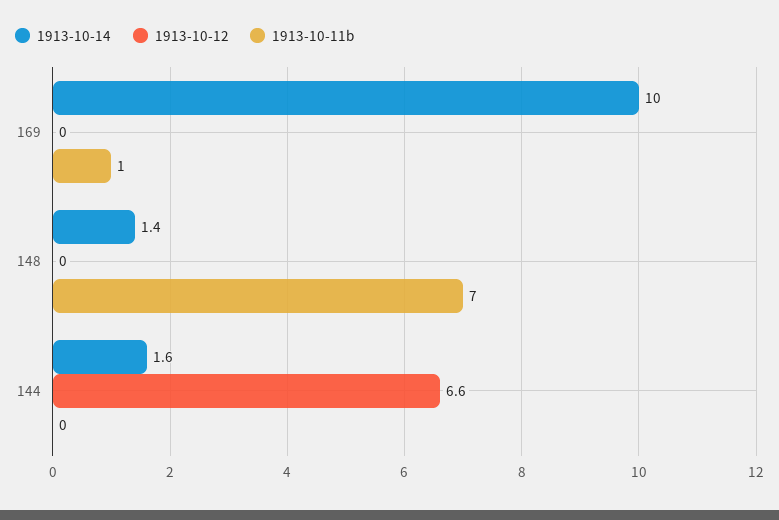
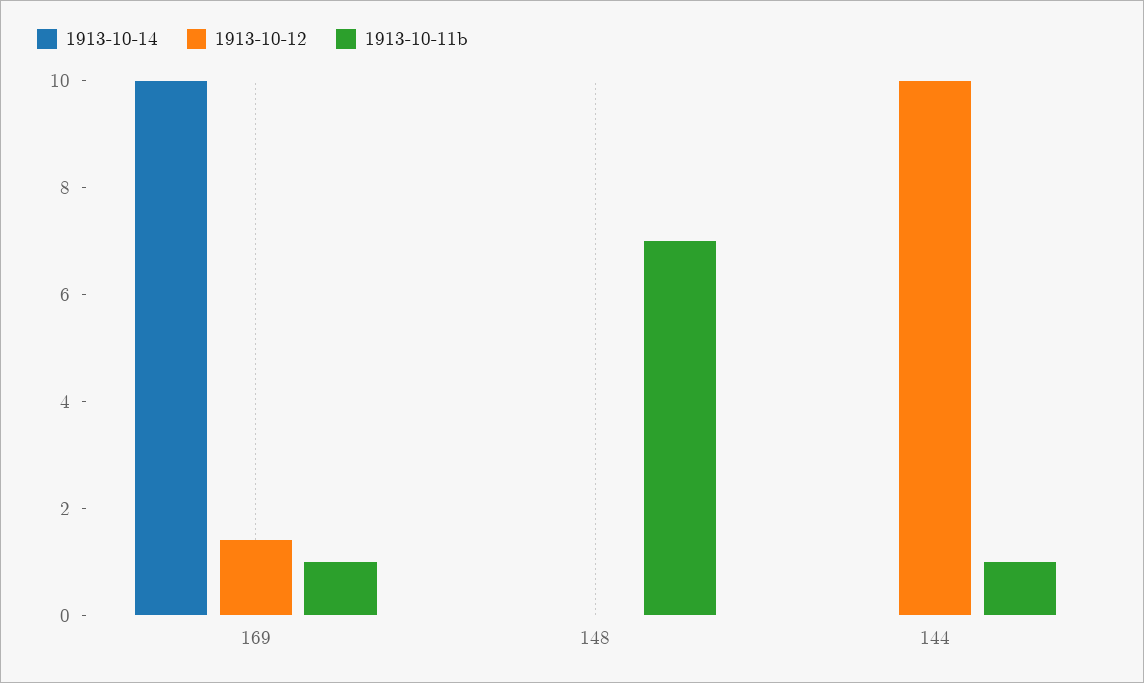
1913-10-12, 169: 0 -> 1.5
1913-10-14, 148: 1.4 -> 0
1913-10-14, 144: 1.6 -> 0
1913-10-12, 144: 6.6 -> 10
1913-10-11b, 144: 0 -> 1

